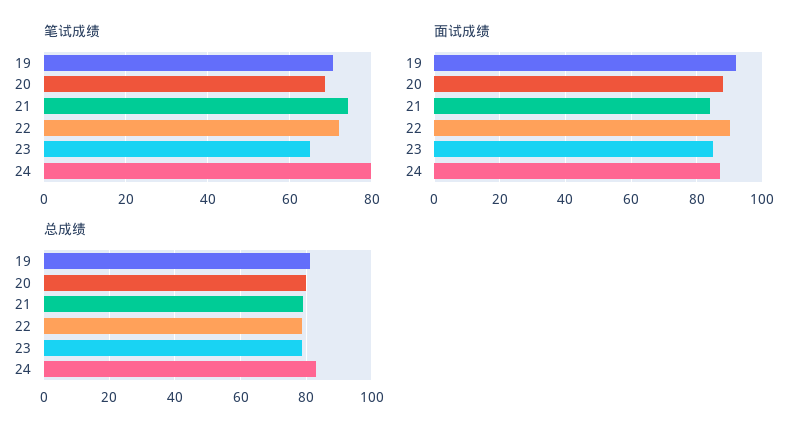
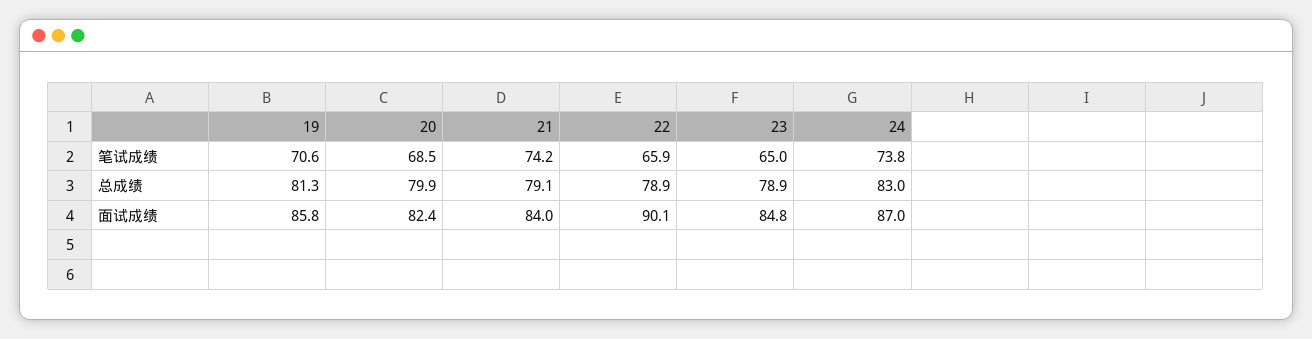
笔试成绩, 22: 72 -> 65.9
笔试成绩, 24: 80 -> 73.8
面试成绩, 19: 92 -> 85.8
面试成绩, 20: 88 -> 82.4

